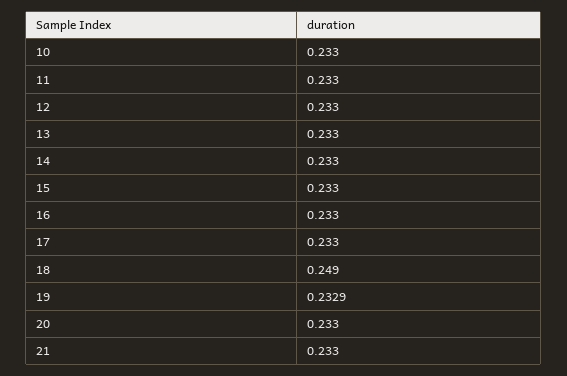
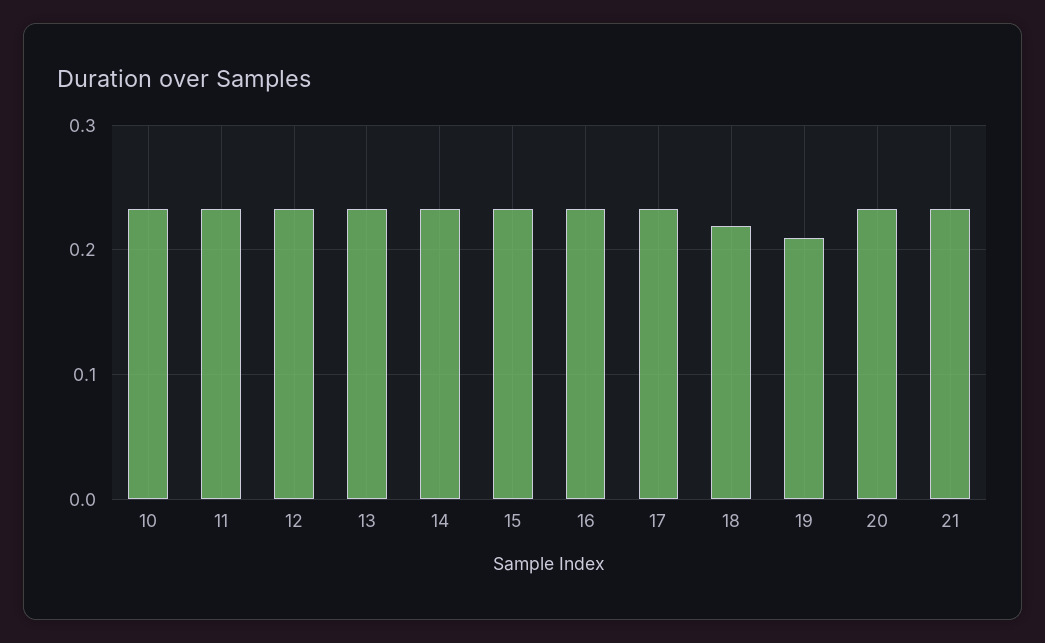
18: 0.249 -> 0.22
19: 0.2329 -> 0.21

